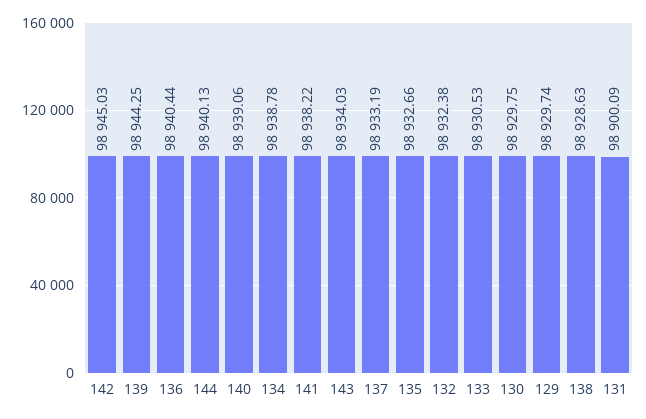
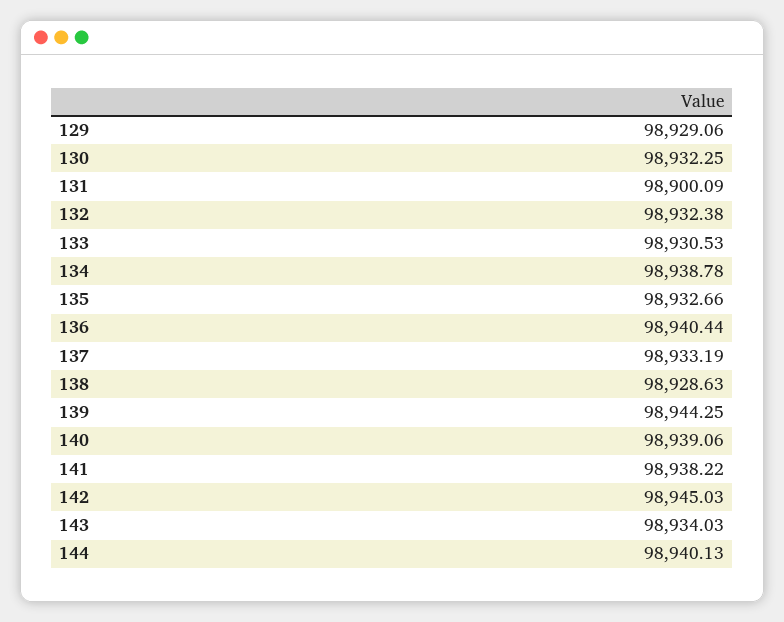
130: 98929.75 -> 98932.25
129: 98929.74 -> 98929.06

